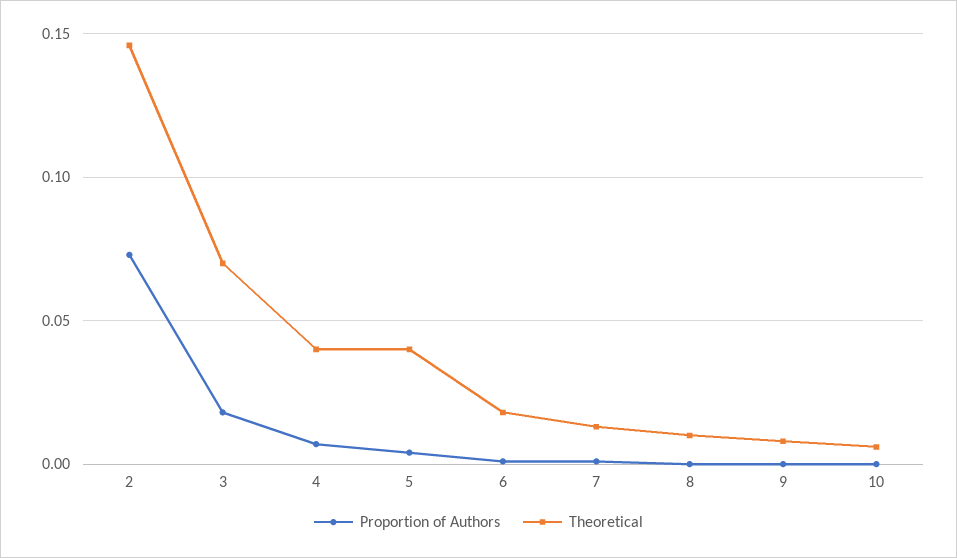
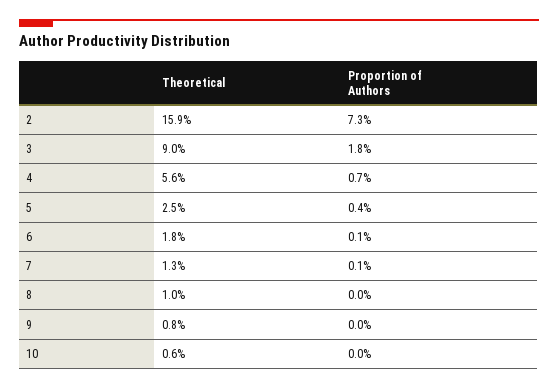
Theoretical, 2: 0.145 -> 0.159
Theoretical, 3: 0.07 -> 0.09
Theoretical, 4: 0.04 -> 0.056
Theoretical, 5: 0.04 -> 0.025

